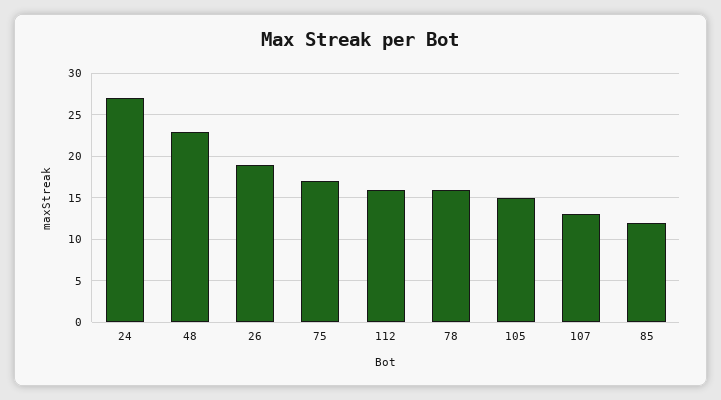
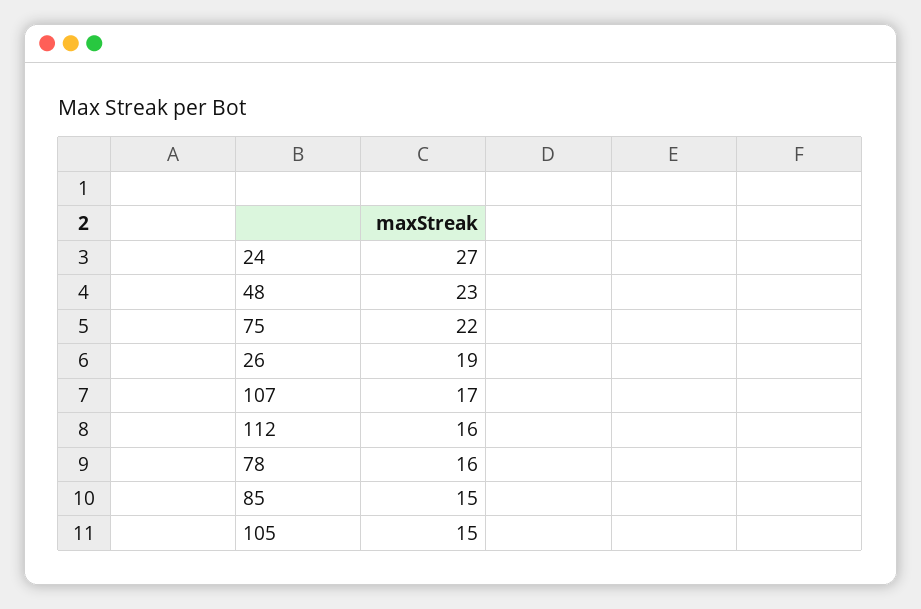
75: 17 -> 22
107: 13 -> 17
85: 12 -> 15

